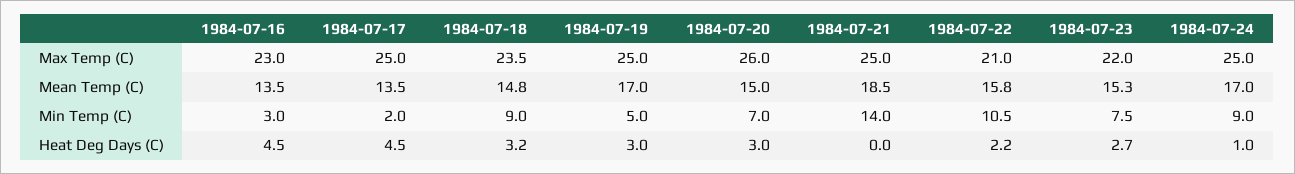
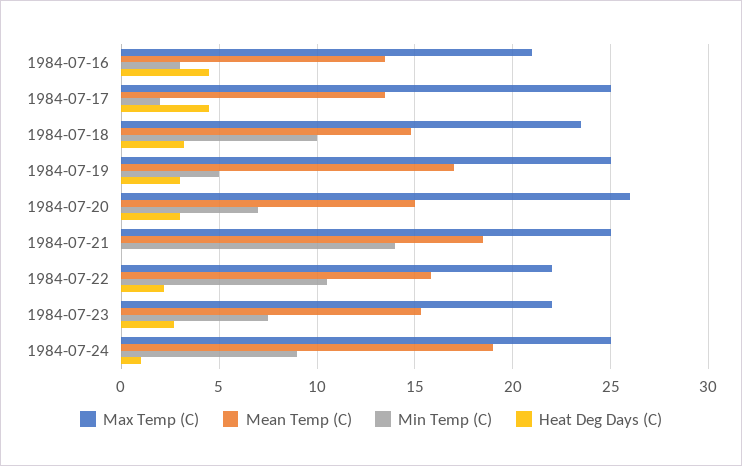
Max Temp (C), 1984-07-16: 23 -> 21
Max Temp (C), 1984-07-22: 21 -> 22
Mean Temp (C), 1984-07-24: 17 -> 19
Min Temp (C), 1984-07-18: 9 -> 10

